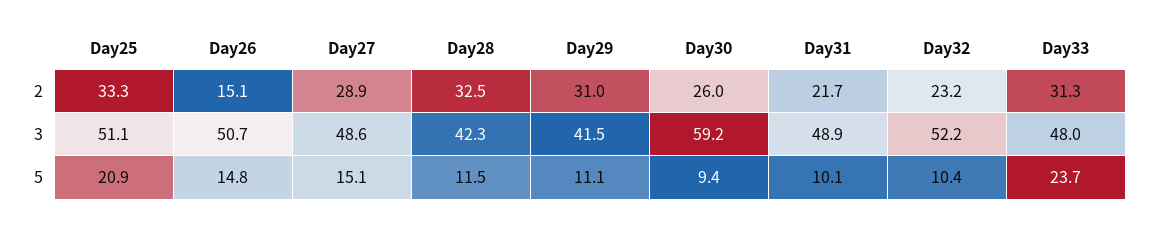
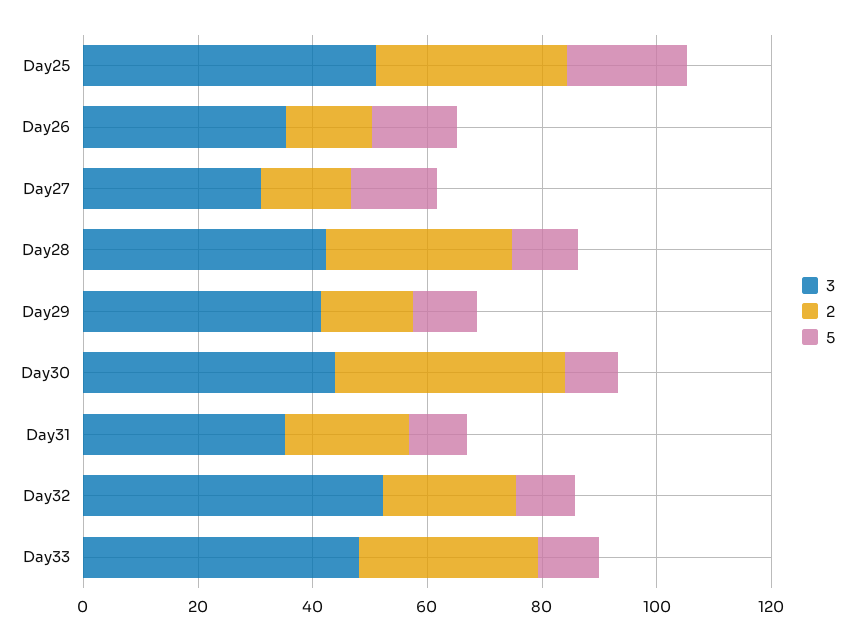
2, Day27: 28.9 -> 15
2, Day29: 31 -> 15
2, Day30: 26 -> 40
3, Day26: 50.7 -> 35
3, Day27: 48.6 -> 30
3, Day30: 59.2 -> 45
3, Day31: 48.9 -> 35
5, Day33: 23.7 -> 10

